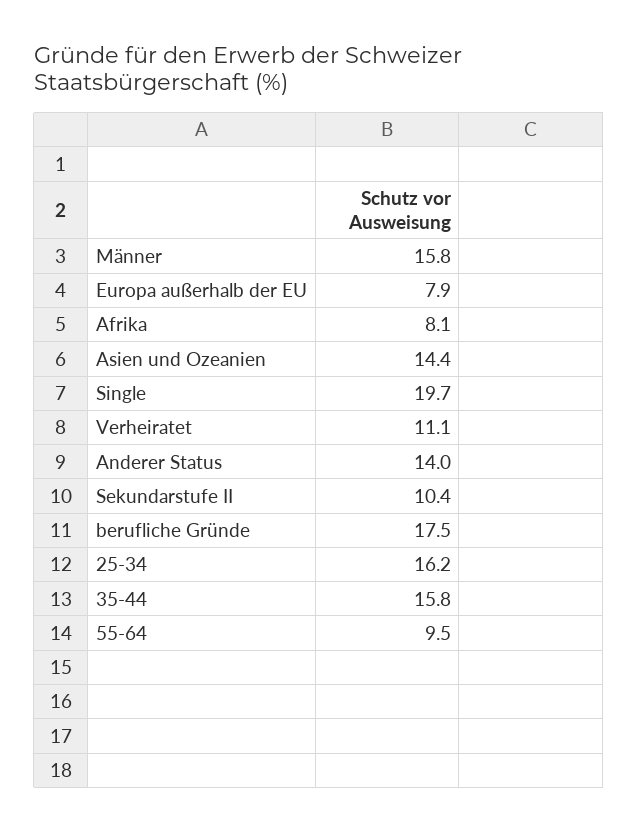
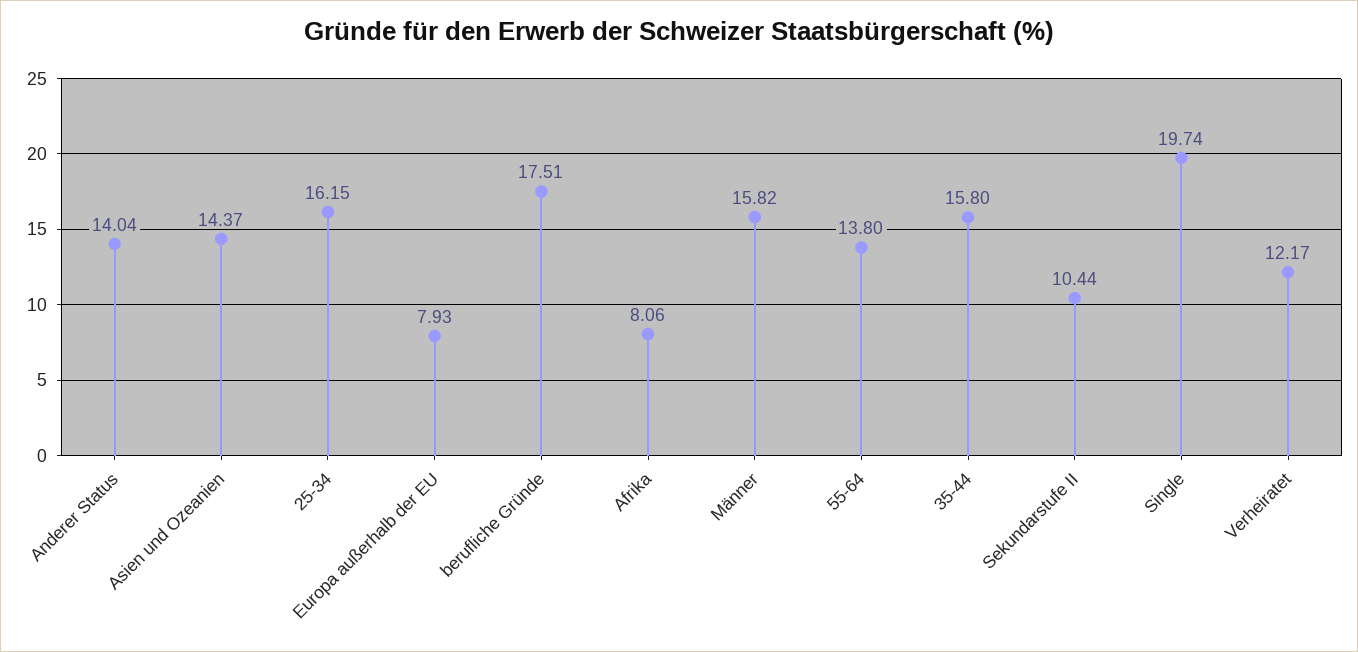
Verheiratet: 11.1 -> 12.17
55-64: 9.5 -> 13.8

